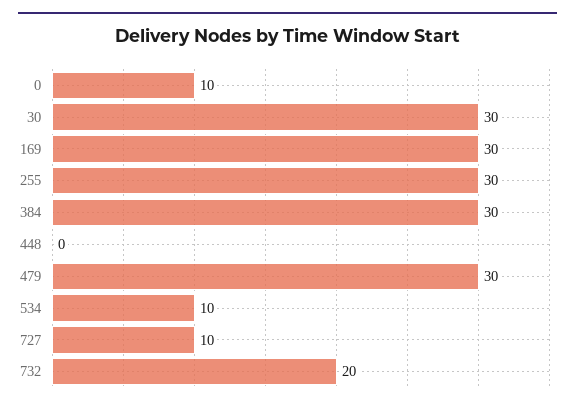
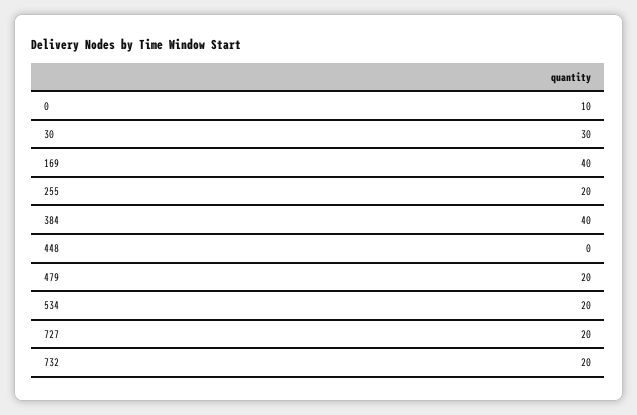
169: 30 -> 40
255: 30 -> 20
384: 30 -> 40
479: 30 -> 20
534: 10 -> 20
727: 10 -> 20

